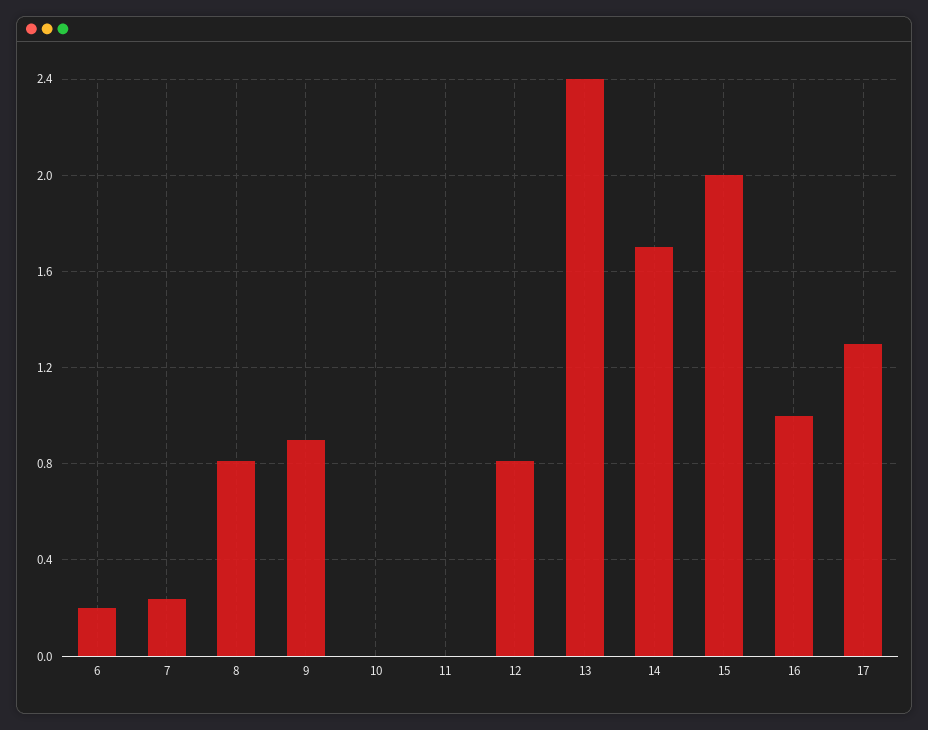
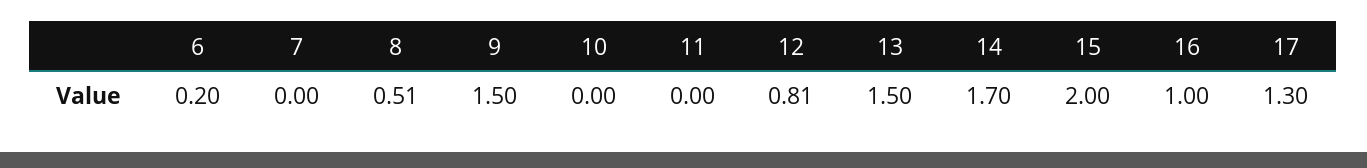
7: 0.25 -> 0
8: 0.8 -> 0.51
9: 0.9 -> 1.5
13: 2.4 -> 1.5

